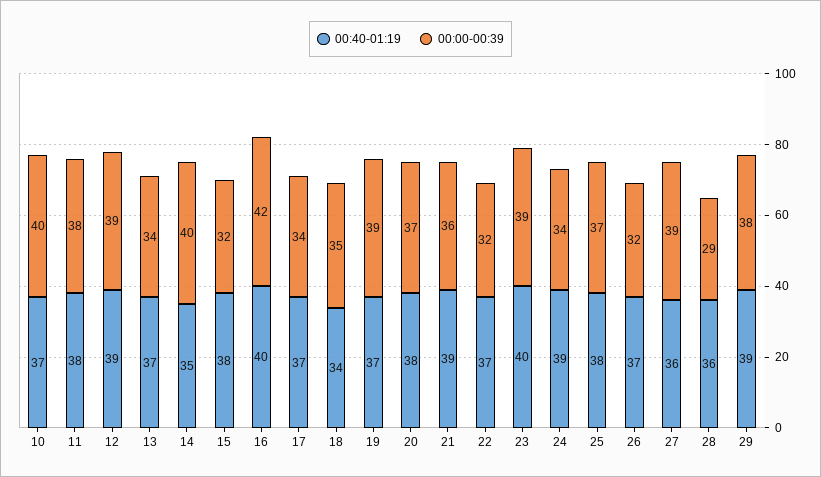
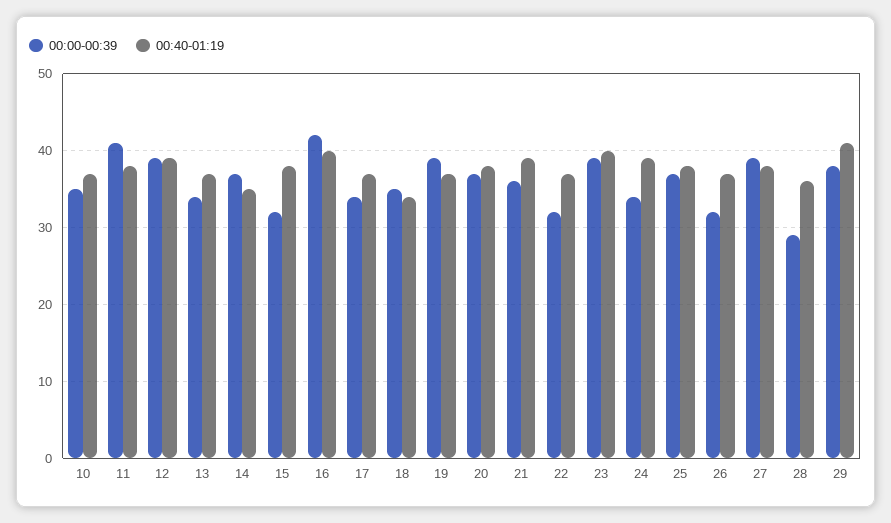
00:00-00:39, 10: 40 -> 35
00:00-00:39, 11: 38 -> 41
00:00-00:39, 14: 40 -> 37
00:40-01:19, 27: 36 -> 38
00:40-01:19, 29: 39 -> 41

